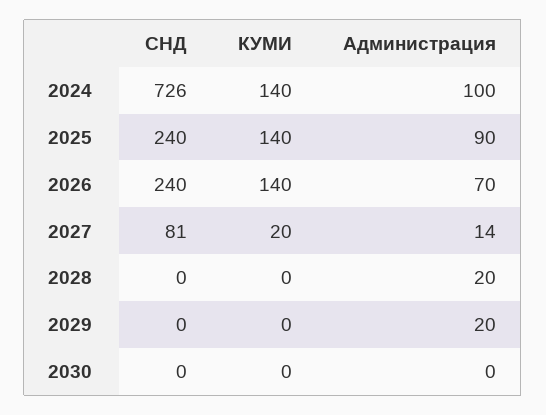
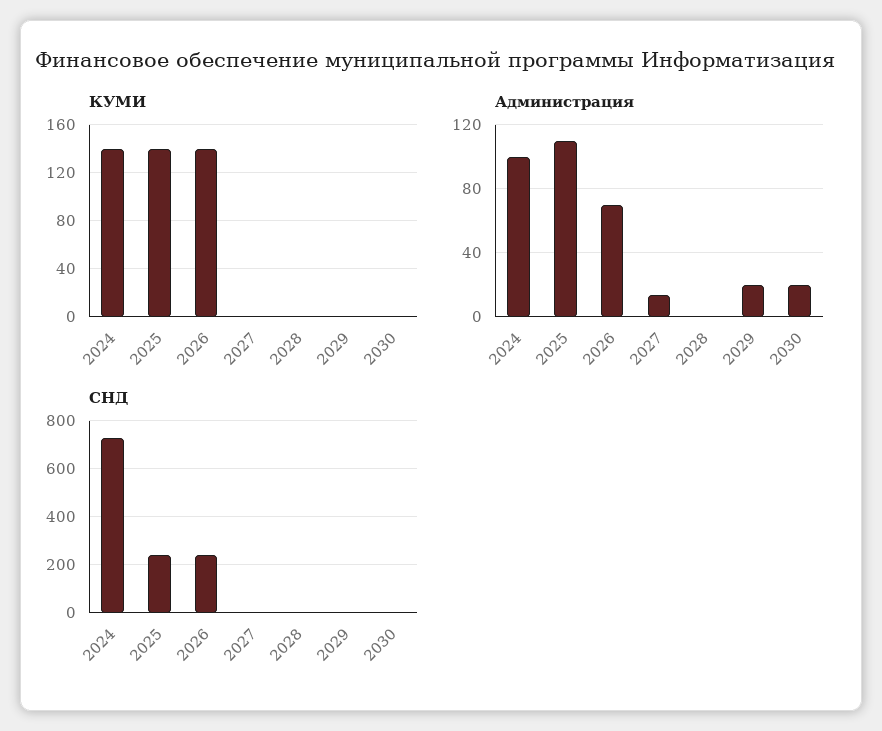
Администрация, 2025: 90 -> 110
СНД, 2027: 81 -> 0
КУМИ, 2027: 20 -> 0
Администрация, 2028: 20 -> 0
Администрация, 2030: 0 -> 20

